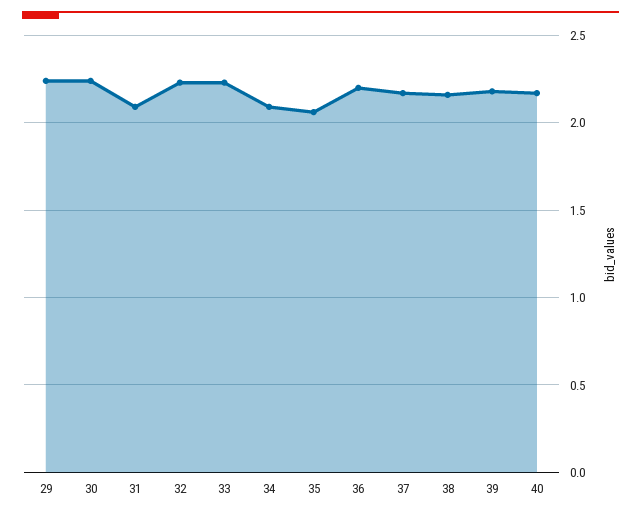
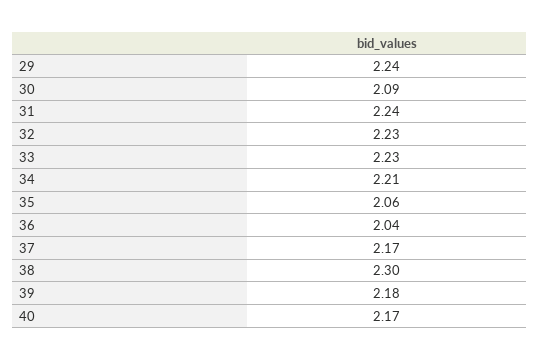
30: 2.25 -> 2.09
31: 2.1 -> 2.24
34: 2.1 -> 2.21
36: 2.2 -> 2.04
38: 2.15 -> 2.3

